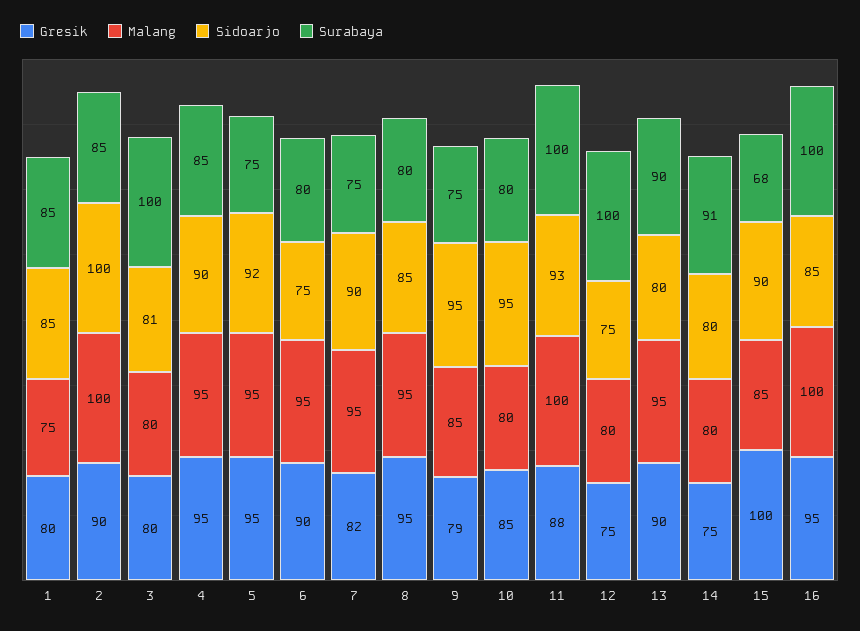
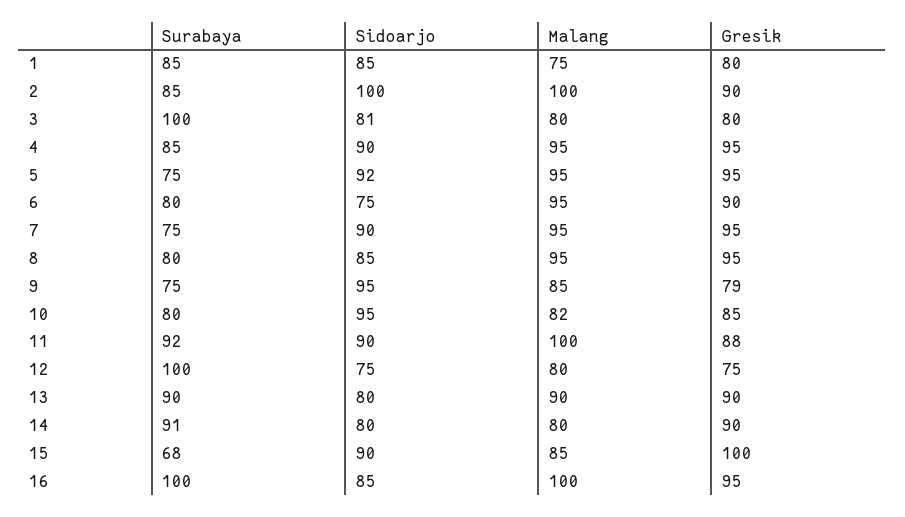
Gresik, 7: 82 -> 95
Malang, 10: 80 -> 82
Sidoarjo, 11: 93 -> 90
Surabaya, 11: 100 -> 92
Malang, 13: 95 -> 90
Gresik, 14: 75 -> 90

